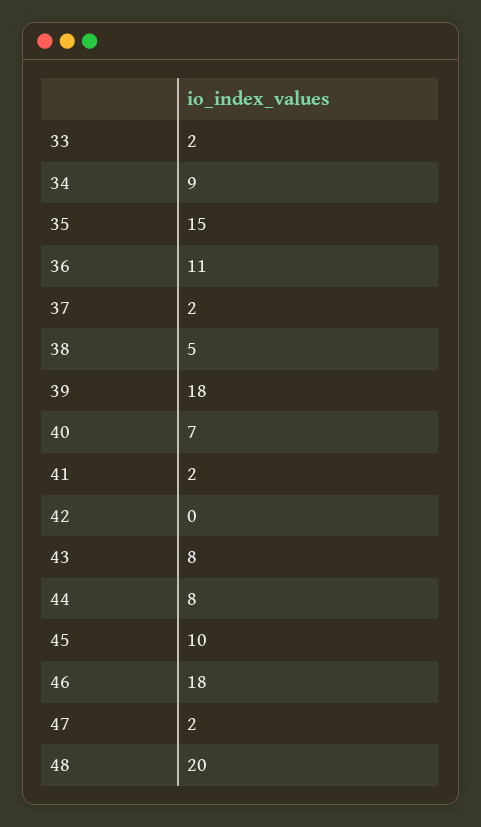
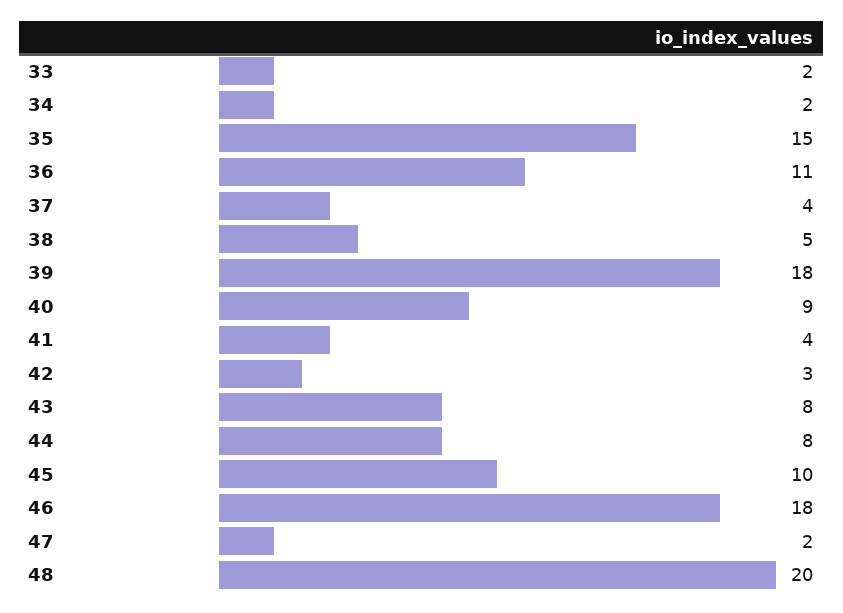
34: 9 -> 2
37: 2 -> 4
40: 7 -> 9
41: 2 -> 4
42: 0 -> 3

